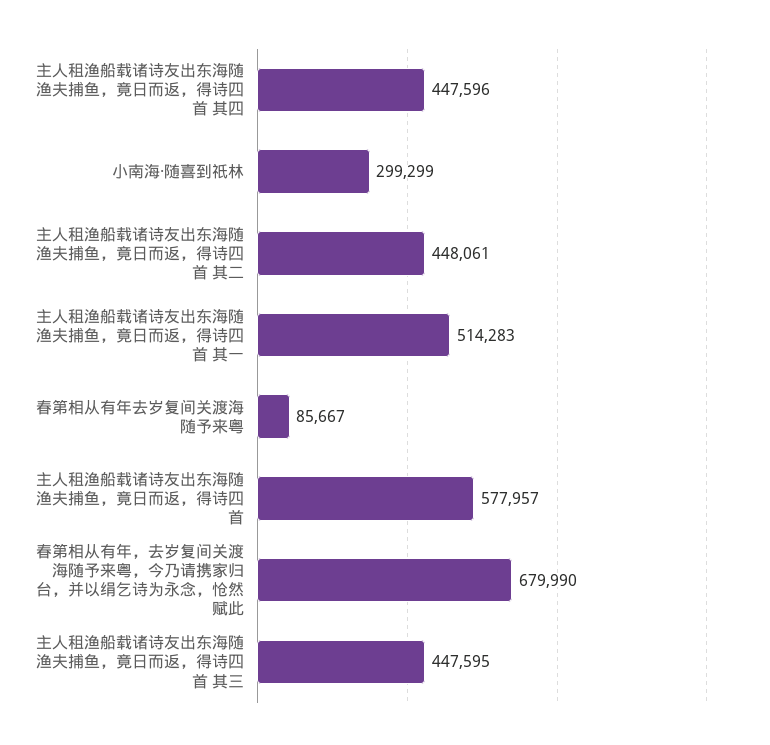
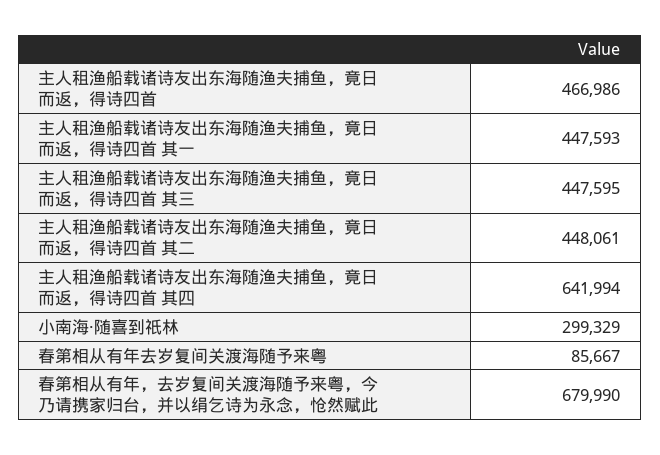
主人租渔船载诸诗友出东海随渔夫捕鱼，竟日而返，得诗四首 其四: 447596 -> 641994
小南海·随喜到祇林: 299299 -> 299329
主人租渔船载诸诗友出东海随渔夫捕鱼，竟日而返，得诗四首 其一: 514283 -> 447593
主人租渔船载诸诗友出东海随渔夫捕鱼，竟日而返，得诗四首: 577957 -> 466986

